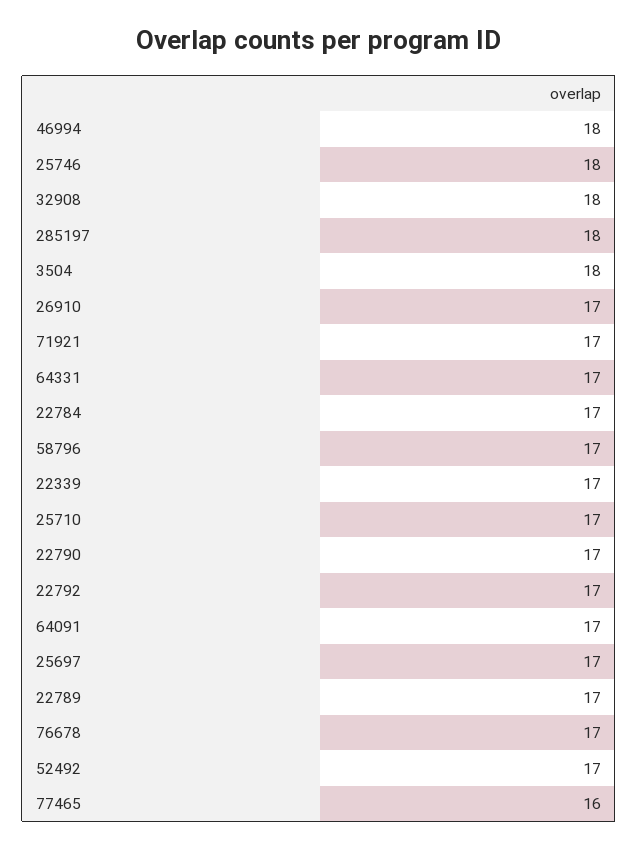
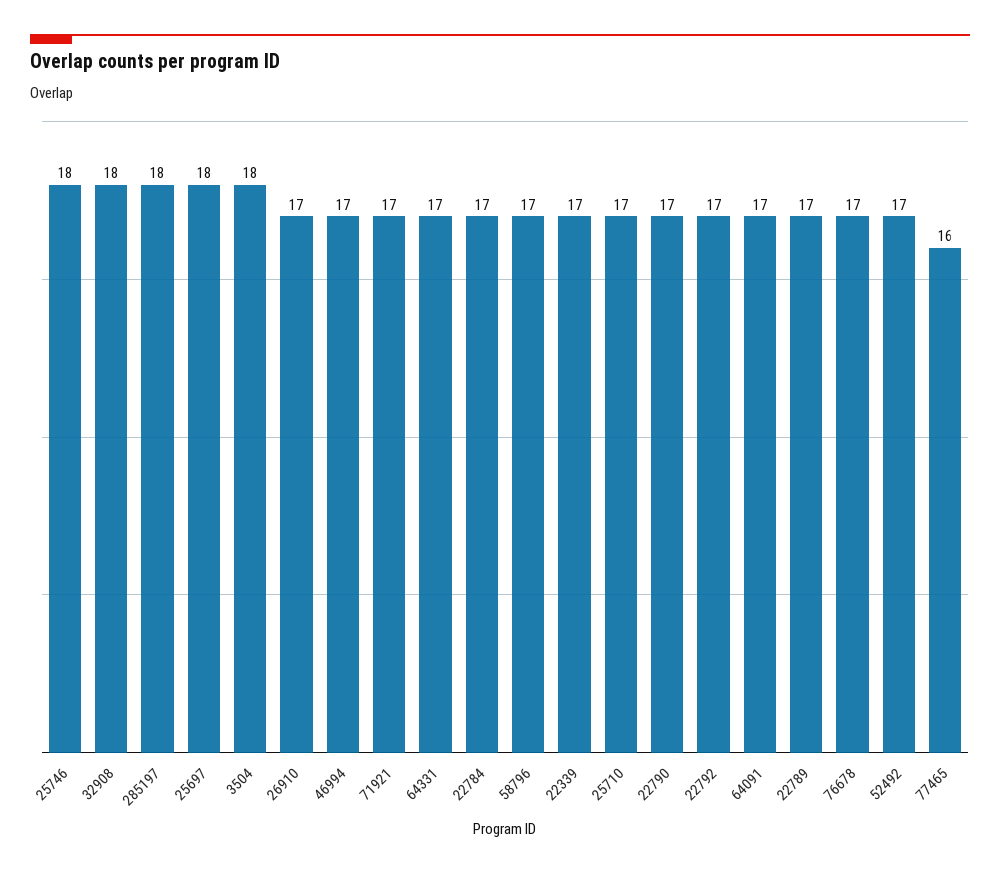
46994: 18 -> 17
25697: 17 -> 18

